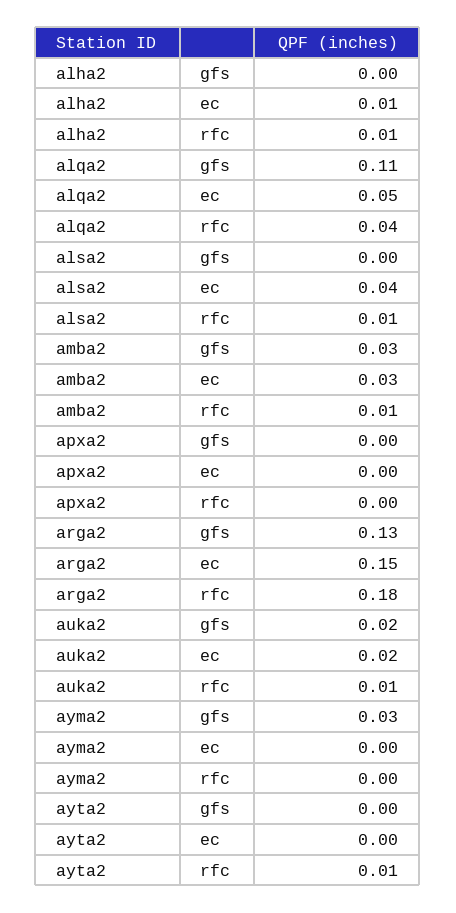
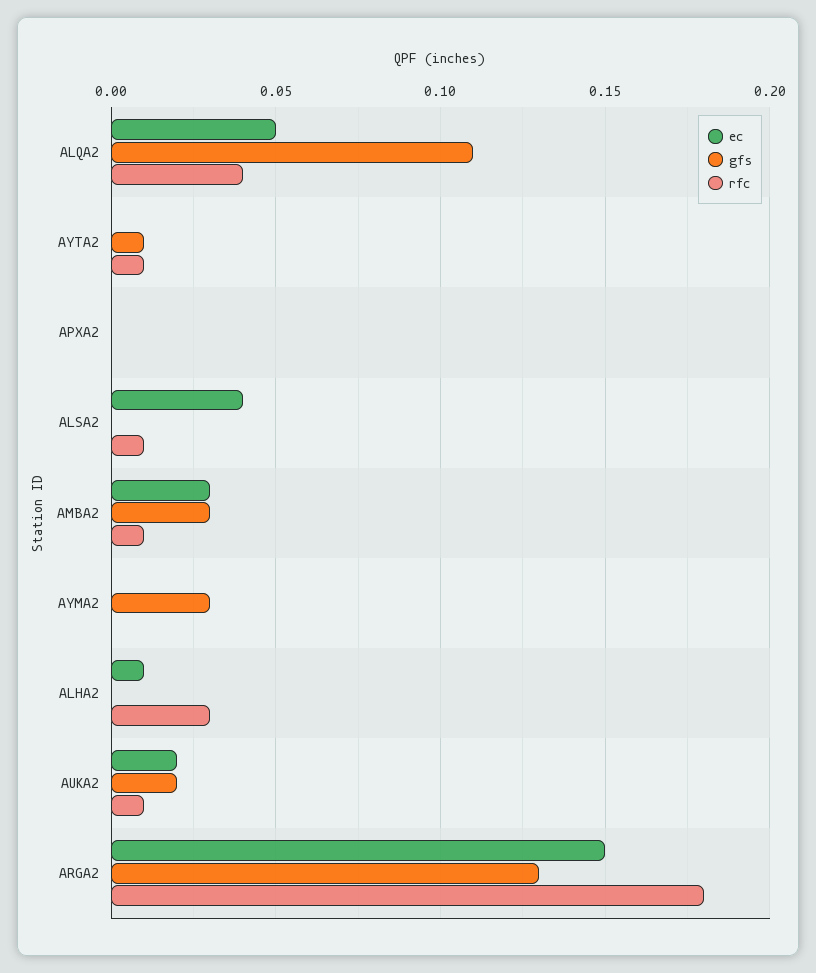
rfc, alha2: 0.01 -> 0.03
gfs, ayta2: 0 -> 0.01

